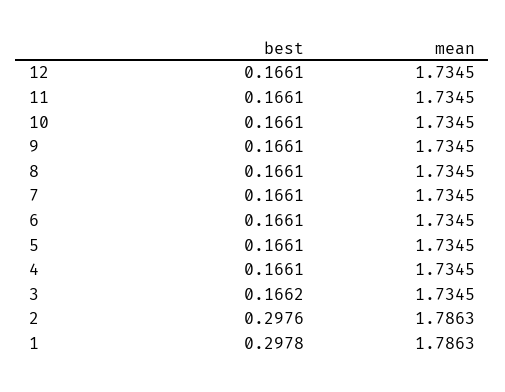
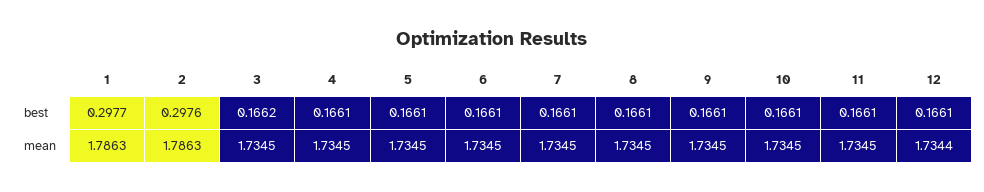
mean, 12: 1.7345 -> 1.7344
best, 1: 0.2978 -> 0.2977

